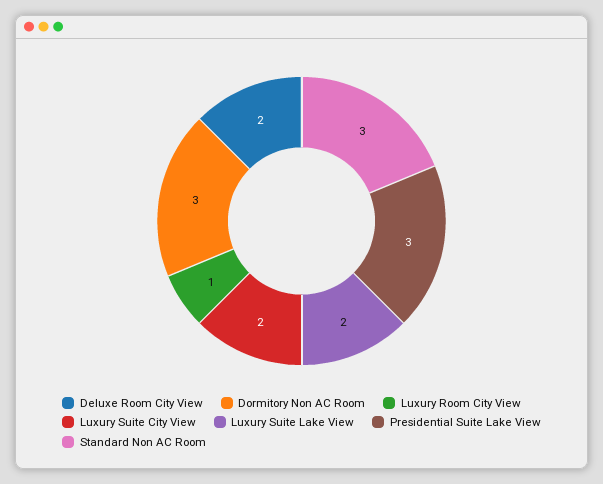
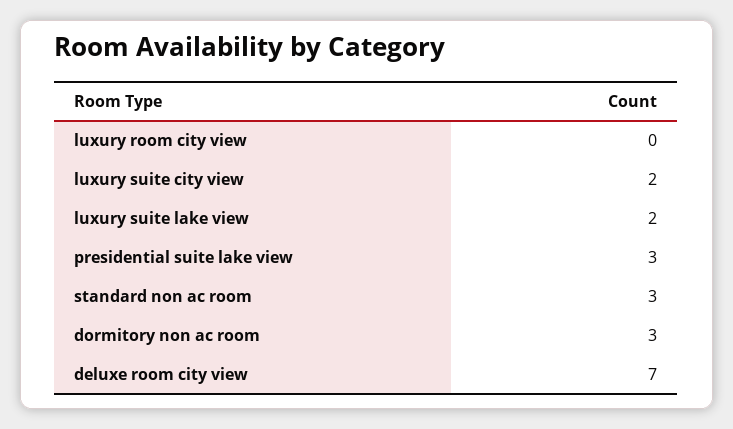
Deluxe Room City View: 2 -> 7
Luxury Room City View: 1 -> 0

